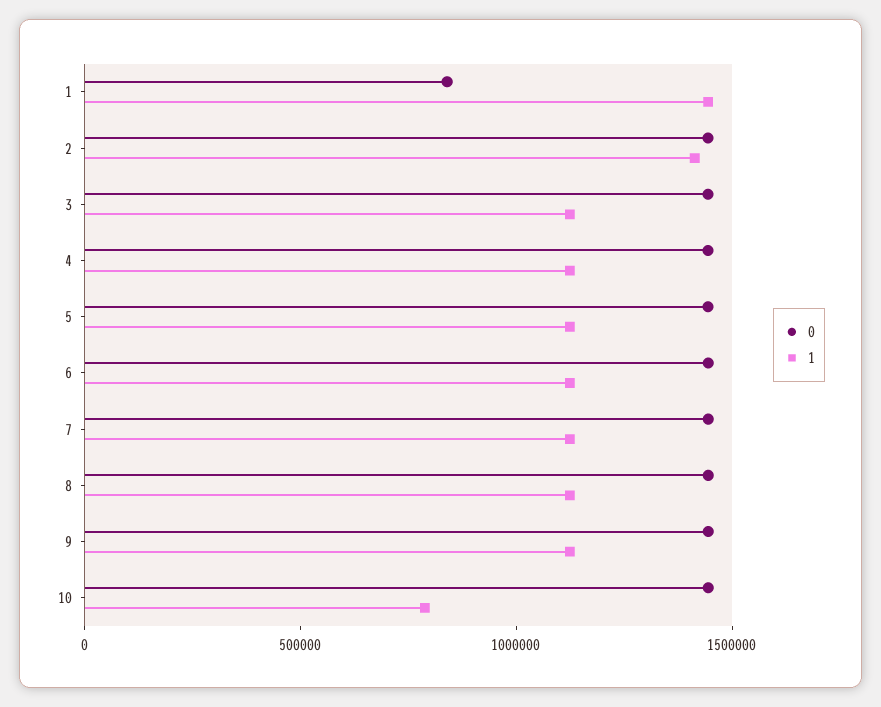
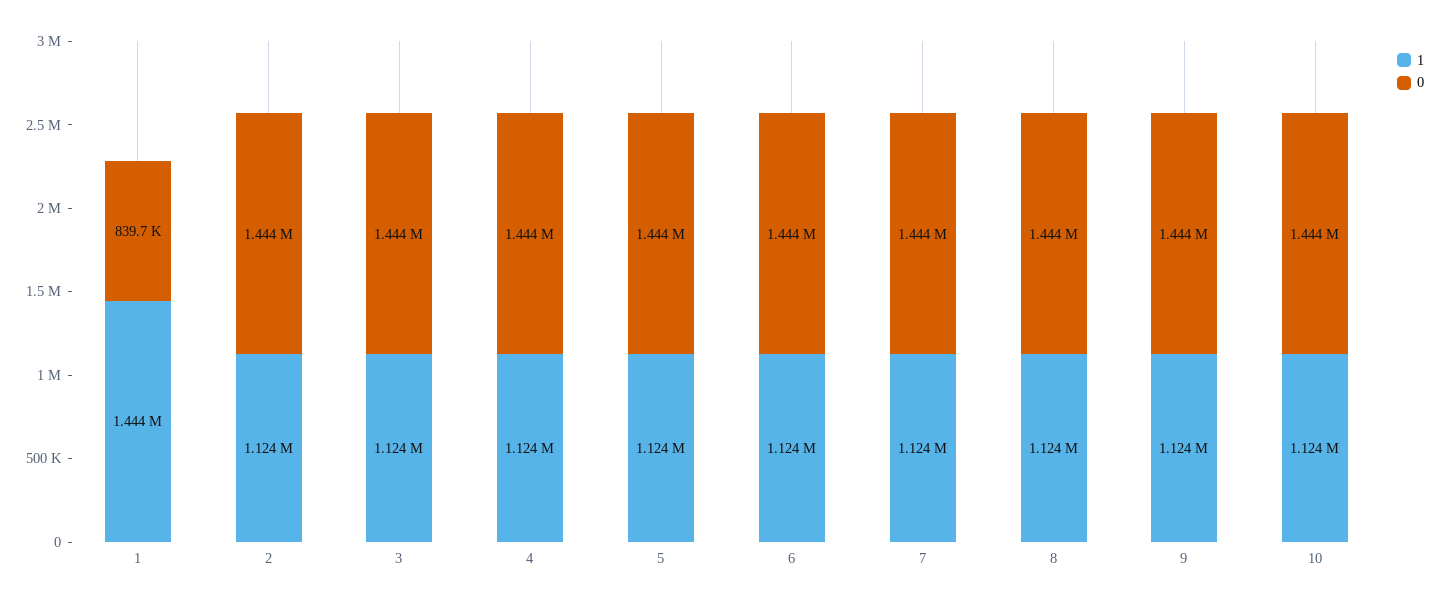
1, 2: 1400000 -> 1124000
1, 10: 800000 -> 1124000

